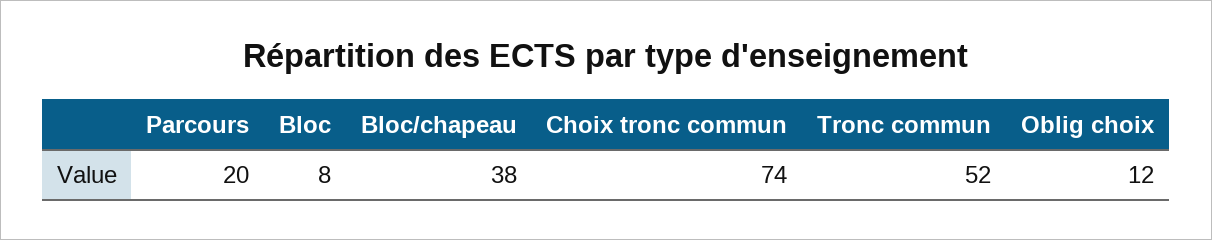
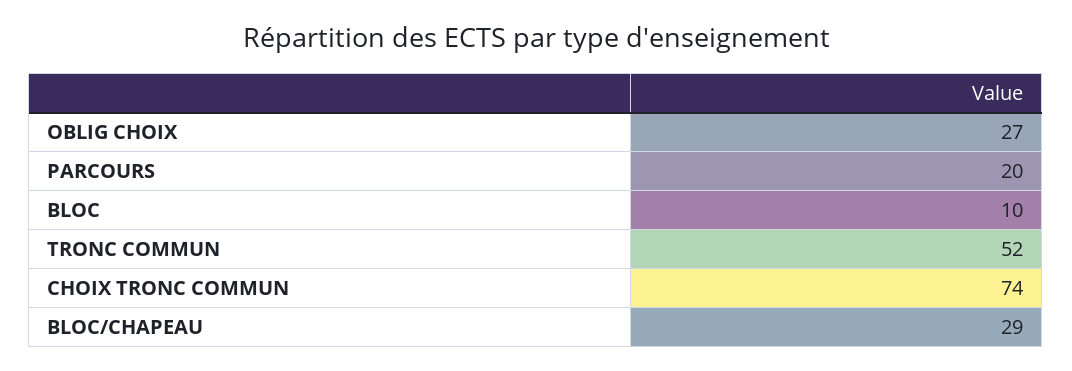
Bloc: 8 -> 10
Bloc/chapeau: 38 -> 29
Oblig choix: 12 -> 27

